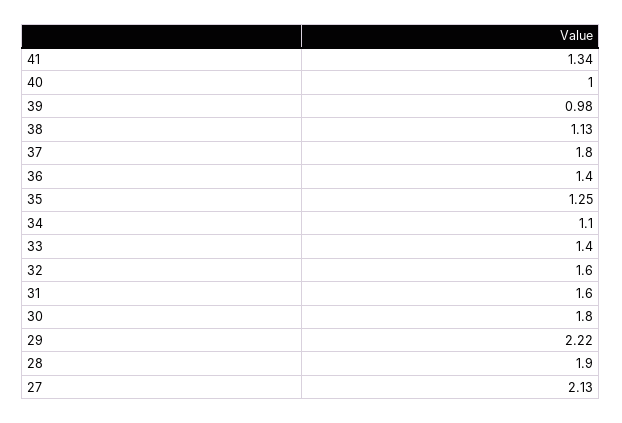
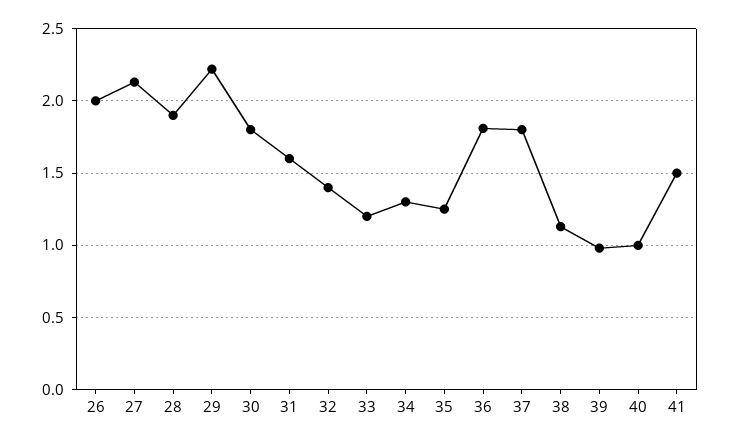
41: 1.34 -> 1.5
36: 1.4 -> 1.8
34: 1.1 -> 1.3
33: 1.4 -> 1.2
32: 1.6 -> 1.4
26: none -> 2

